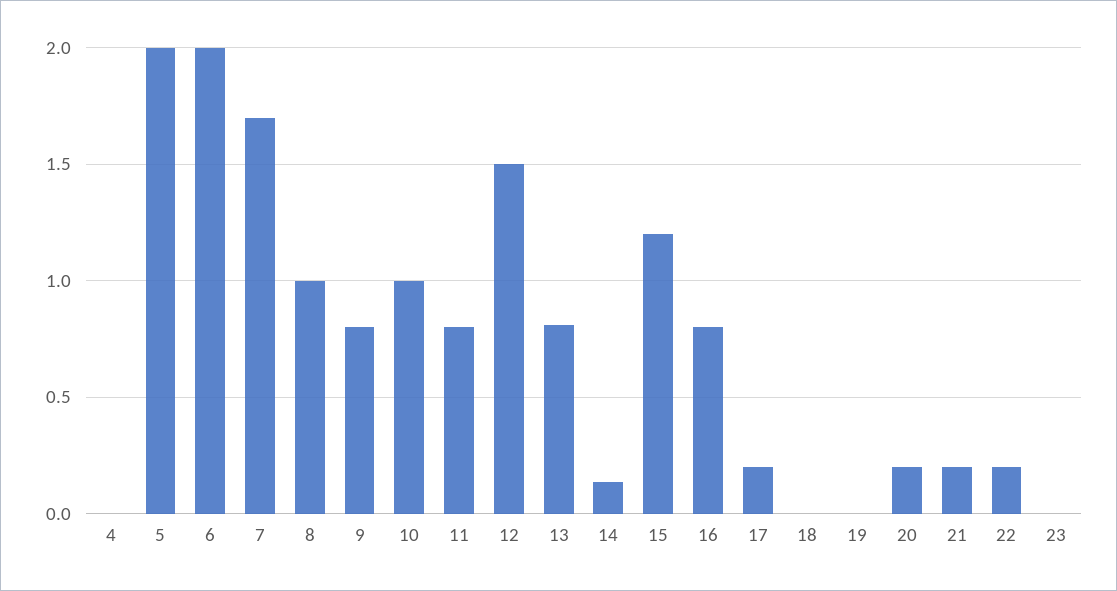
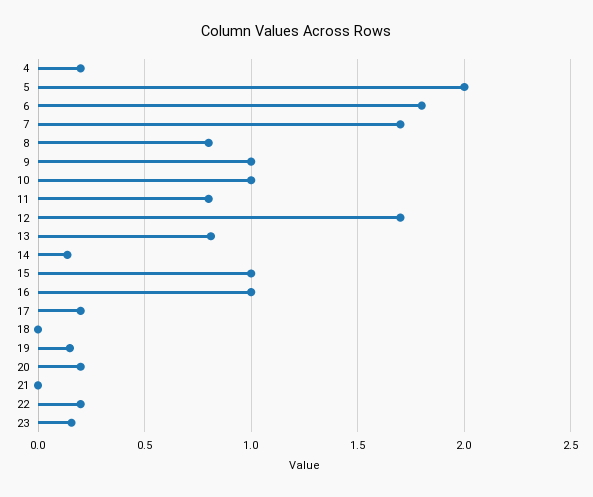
4: 0 -> 0.2
6: 2 -> 1.8
8: 1 -> 0.8
9: 0.8 -> 1
12: 1.5 -> 1.7
15: 1.2 -> 1
16: 0.8 -> 1
19: 0 -> 0.15
21: 0.2 -> 0
23: 0 -> 0.15

